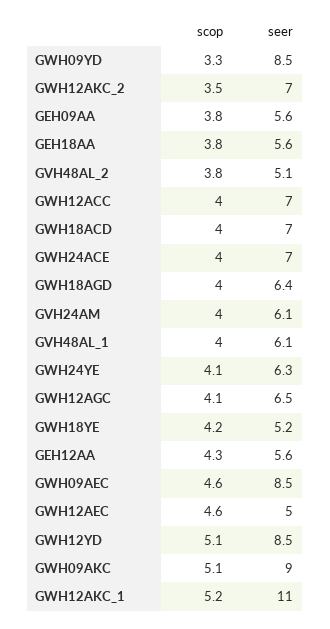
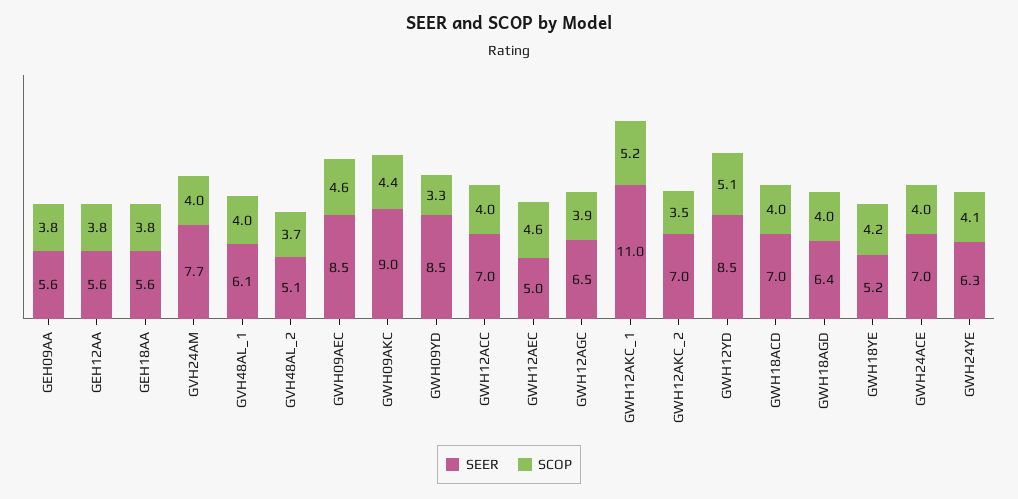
scop, GVH48AL_2: 3.8 -> 3.7
seer, GVH24AM: 6.1 -> 7.7
scop, GWH12AGC: 4.1 -> 3.9
scop, GEH12AA: 4.3 -> 3.8
scop, GWH09AKC: 5.1 -> 4.4

